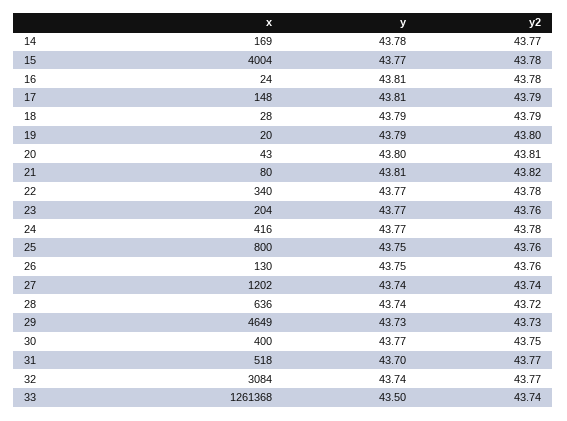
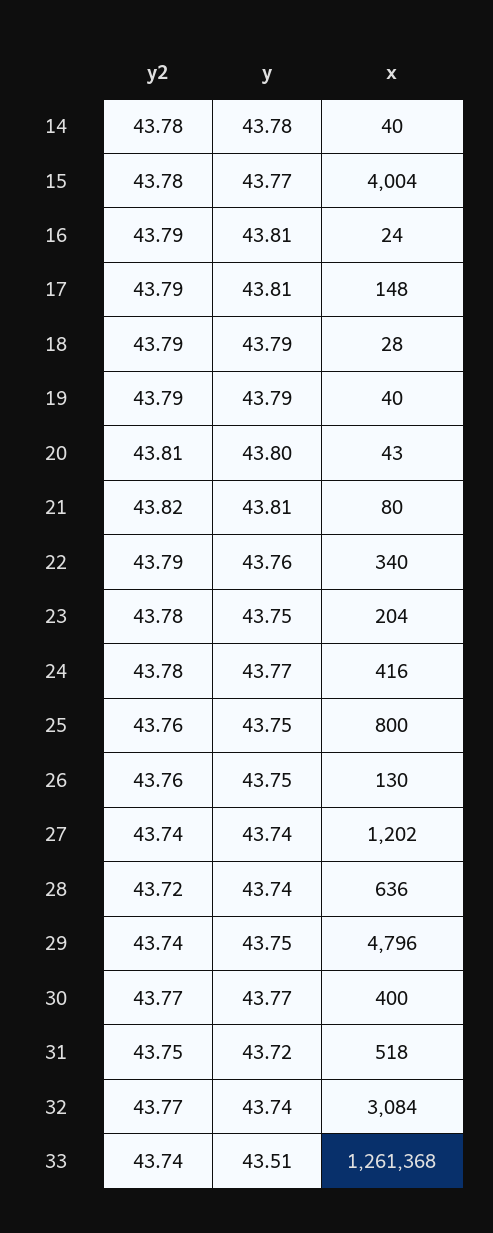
x, 14: 169 -> 40
y2, 14: 43.77 -> 43.78
y2, 16: 43.78 -> 43.79
x, 19: 20 -> 40
y2, 19: 43.8 -> 43.79
y, 22: 43.77 -> 43.76
y2, 22: 43.78 -> 43.79
y, 23: 43.77 -> 43.75
y2, 23: 43.76 -> 43.78
x, 29: 4649 -> 4796
y, 29: 43.73 -> 43.75
y2, 29: 43.73 -> 43.74
y2, 30: 43.75 -> 43.77
y, 31: 43.7 -> 43.72
y2, 31: 43.77 -> 43.75
y, 33: 43.5 -> 43.51

